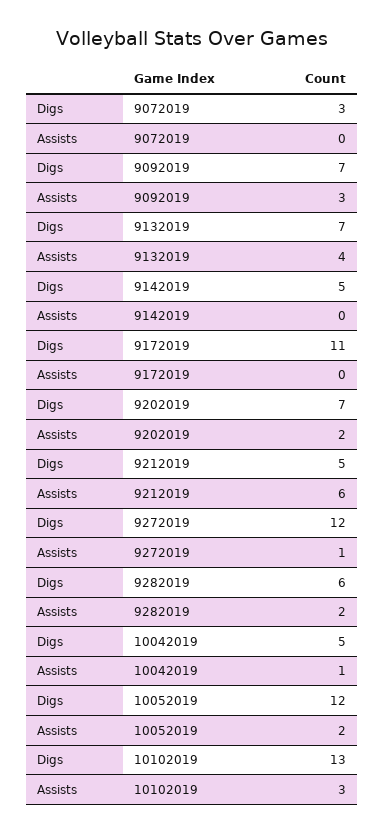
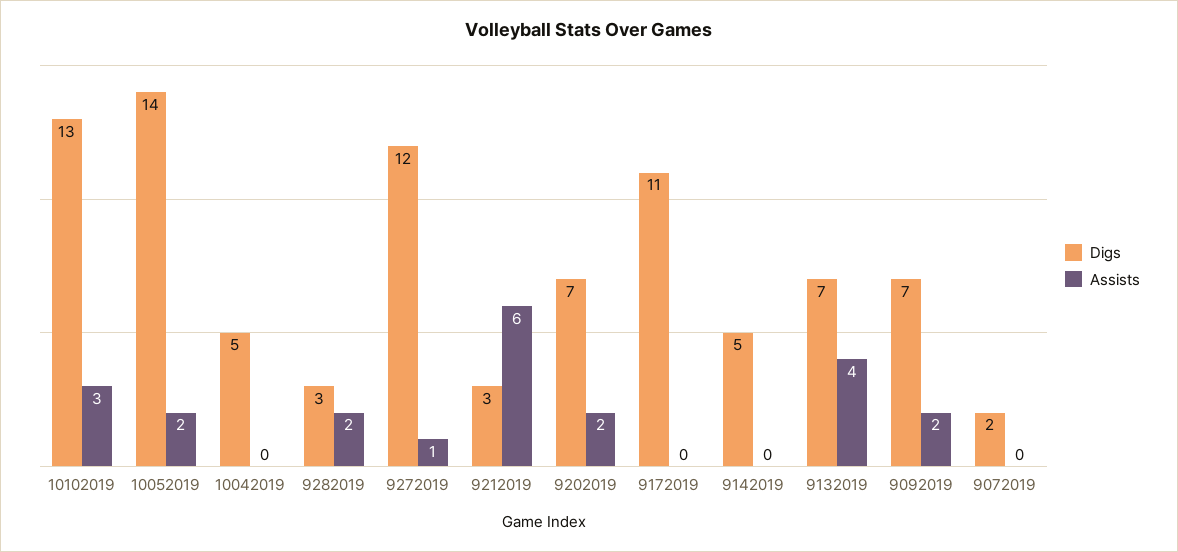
Digs, 9072019: 3 -> 2
Assists, 9092019: 3 -> 2
Digs, 9212019: 5 -> 3
Digs, 9282019: 6 -> 3
Assists, 10042019: 1 -> 0
Digs, 10052019: 12 -> 14

